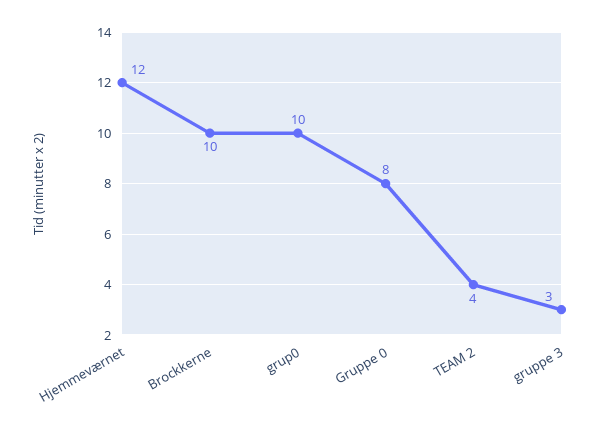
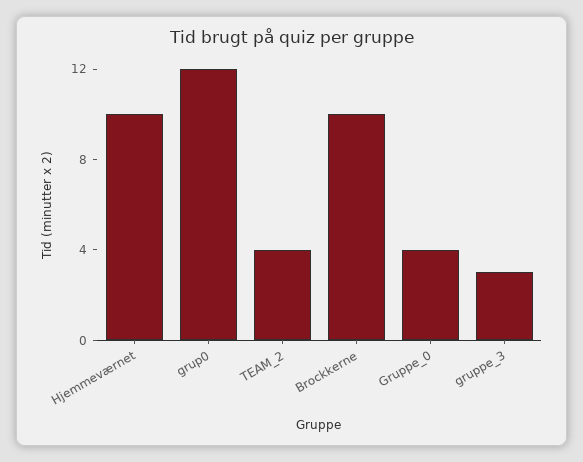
Hjemmeværnet: 12 -> 10
grup0: 10 -> 12
Gruppe 0: 8 -> 4

